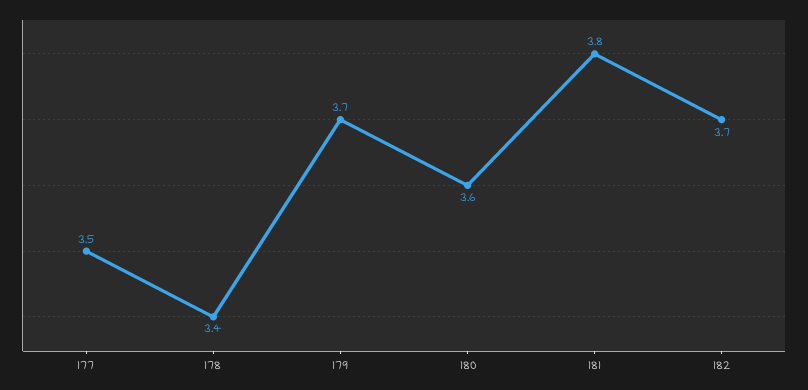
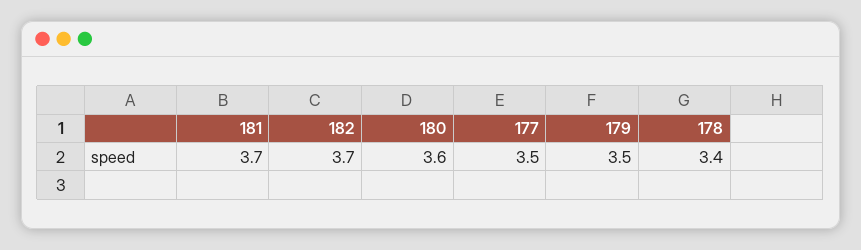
179: 3.7 -> 3.5
181: 3.8 -> 3.7

